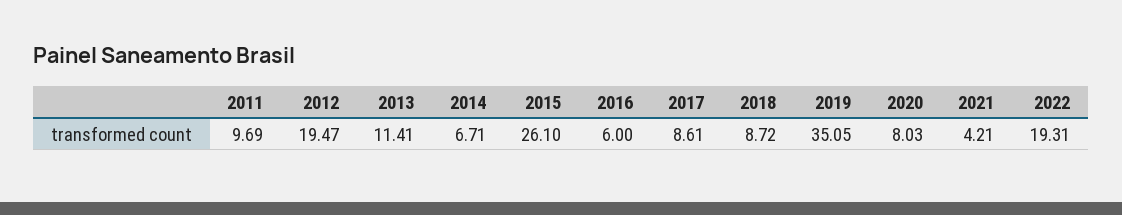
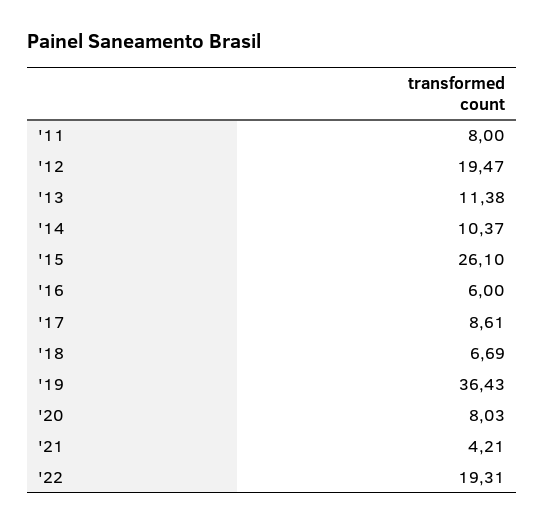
2011: 9.69 -> 8
2013: 11.41 -> 11.38
2014: 6.71 -> 10.37
2018: 8.72 -> 6.69
2019: 35.05 -> 36.43

